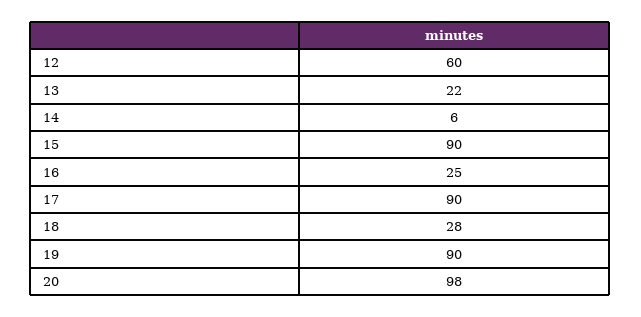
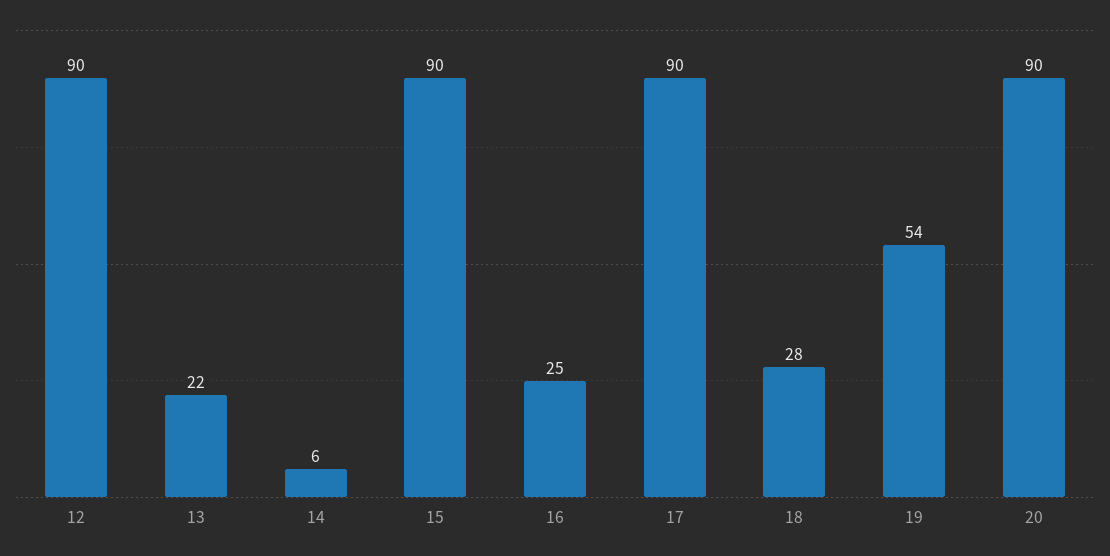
12: 60 -> 90
19: 90 -> 54
20: 98 -> 90

